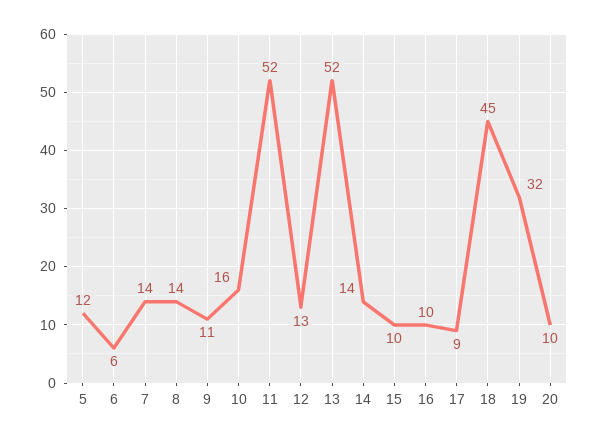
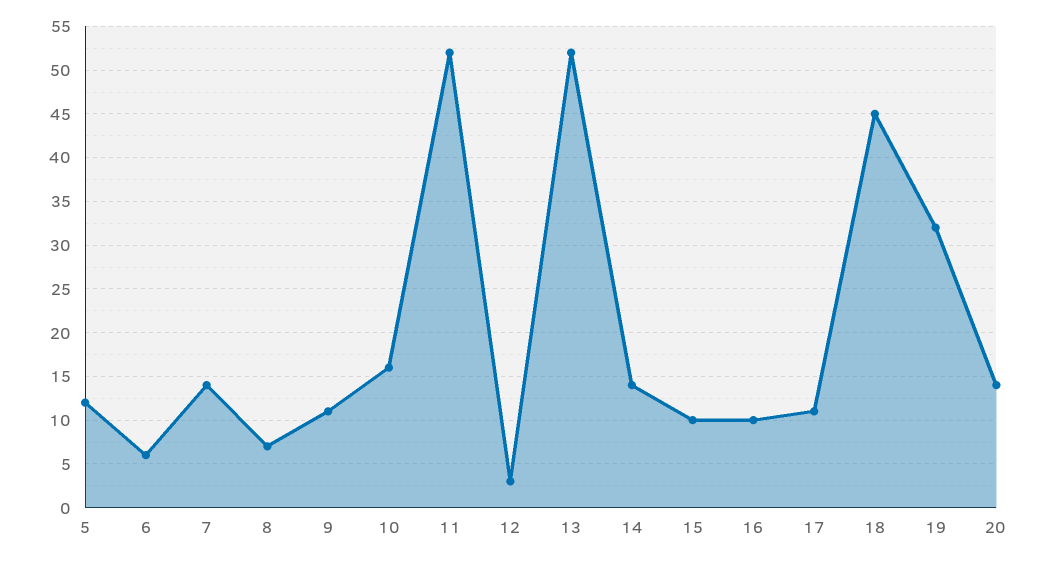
8: 14 -> 7
12: 13 -> 3
17: 9 -> 11
20: 10 -> 14

